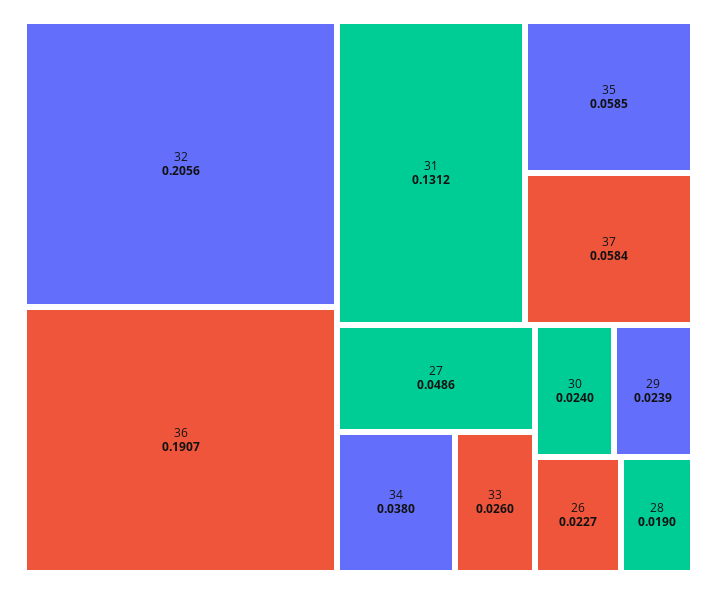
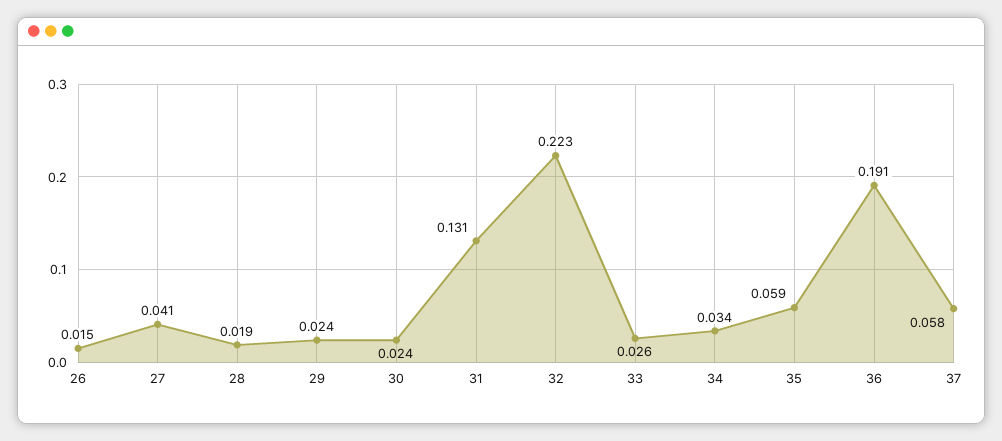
32: 0.2056 -> 0.223
27: 0.0486 -> 0.041
34: 0.038 -> 0.034
26: 0.0227 -> 0.015

